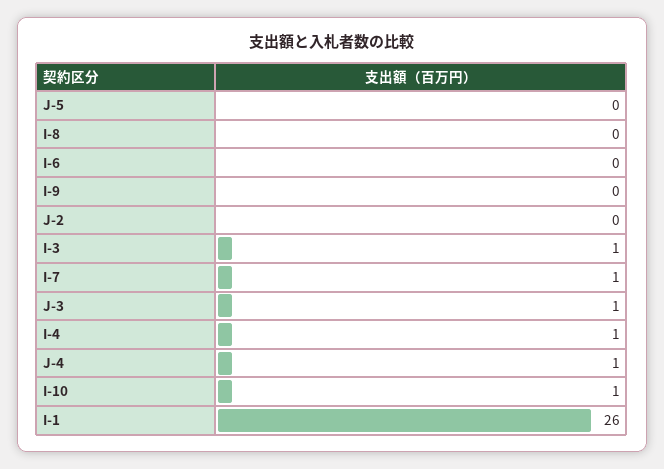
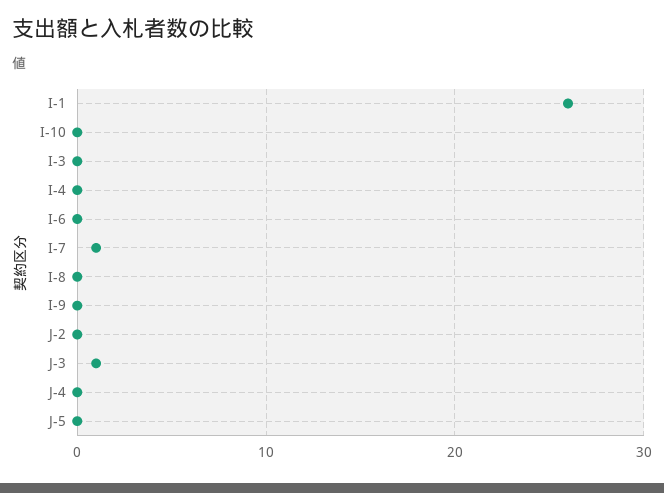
I-3: 1 -> 0
I-4: 1 -> 0
J-4: 1 -> 0
I-10: 1 -> 0

